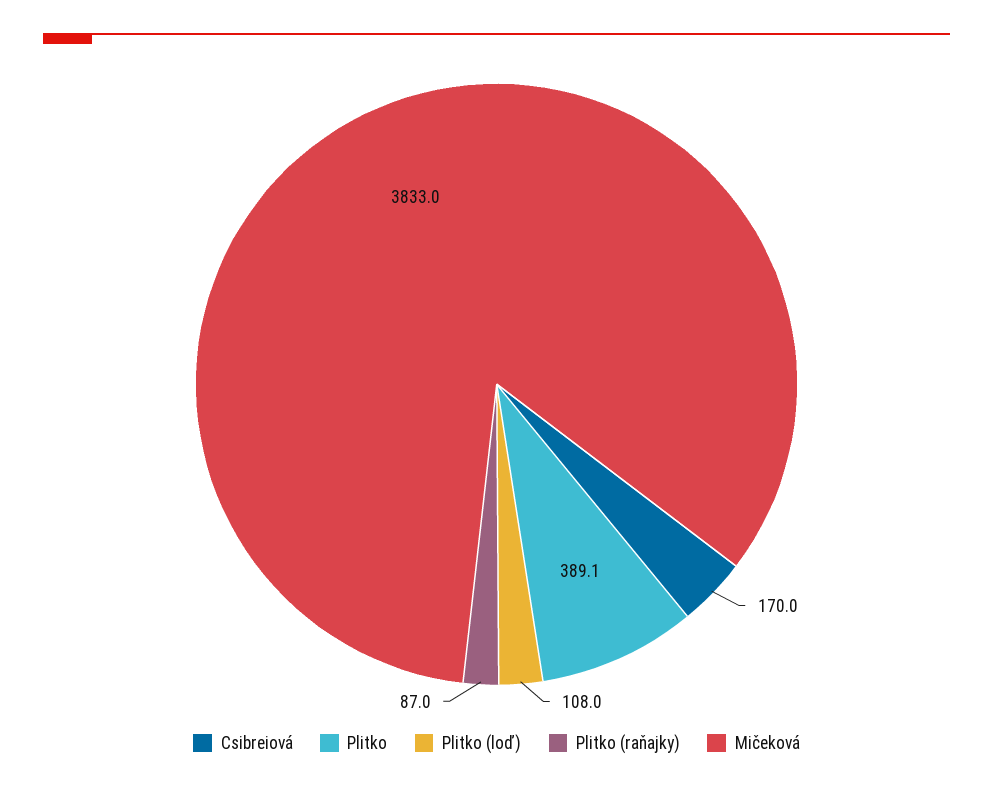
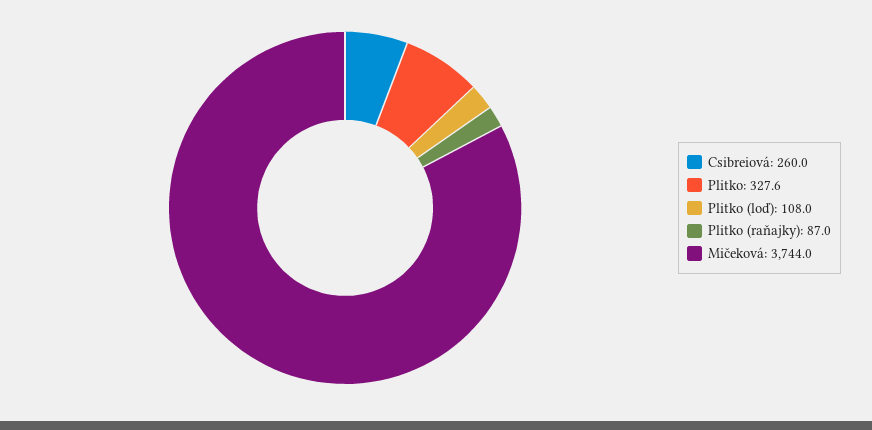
Csibreiová: 170 -> 260
Plitko: 389.1 -> 327.6
Mičeková: 3833 -> 3744

